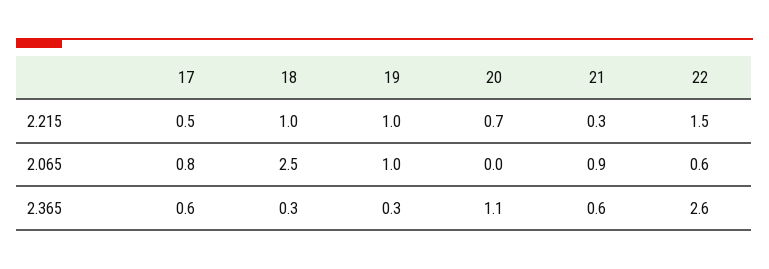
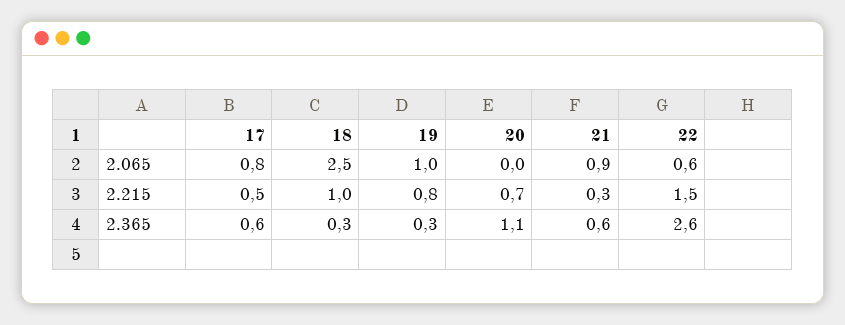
19, 2.215: 1 -> 0.8

